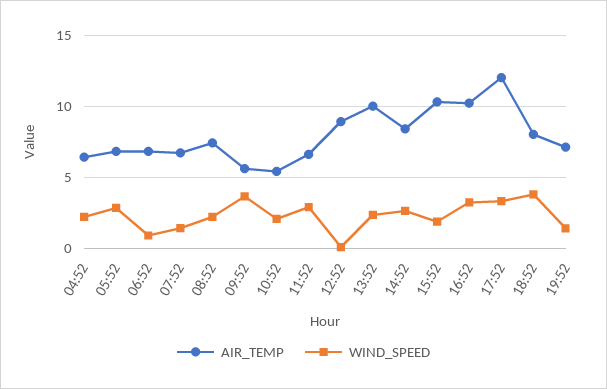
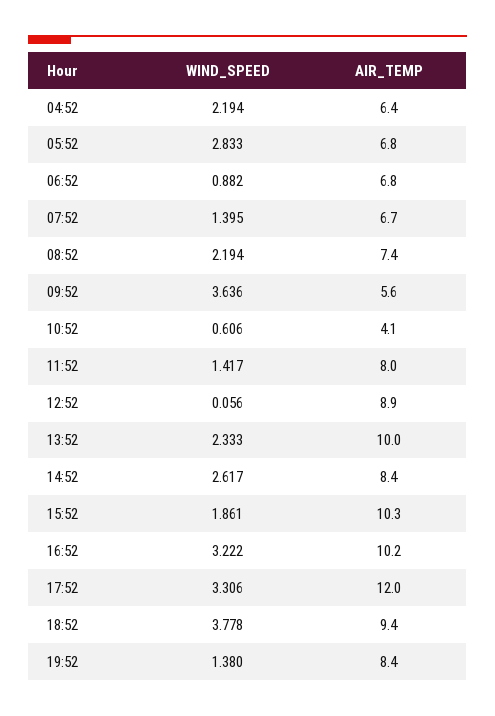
AIR_TEMP, 10:52: 5.5 -> 4.1
WIND_SPEED, 10:52: 2 -> 0.606
AIR_TEMP, 11:52: 6.5 -> 8
WIND_SPEED, 11:52: 3 -> 1.417
AIR_TEMP, 18:52: 8 -> 9.4
AIR_TEMP, 19:52: 7 -> 8.4

